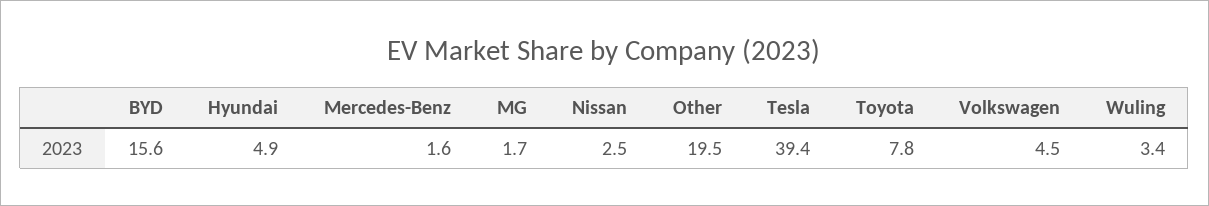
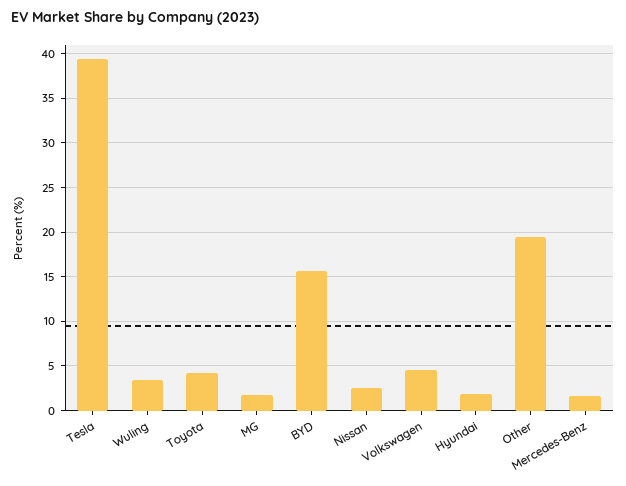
Hyundai: 4.9 -> 2
Toyota: 7.8 -> 4

